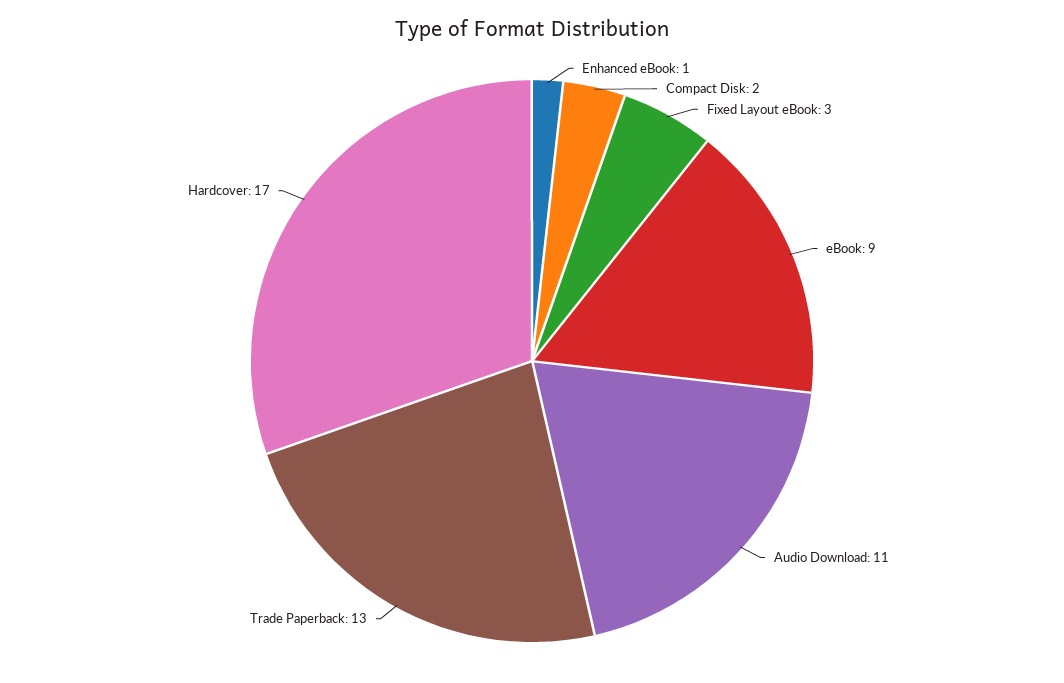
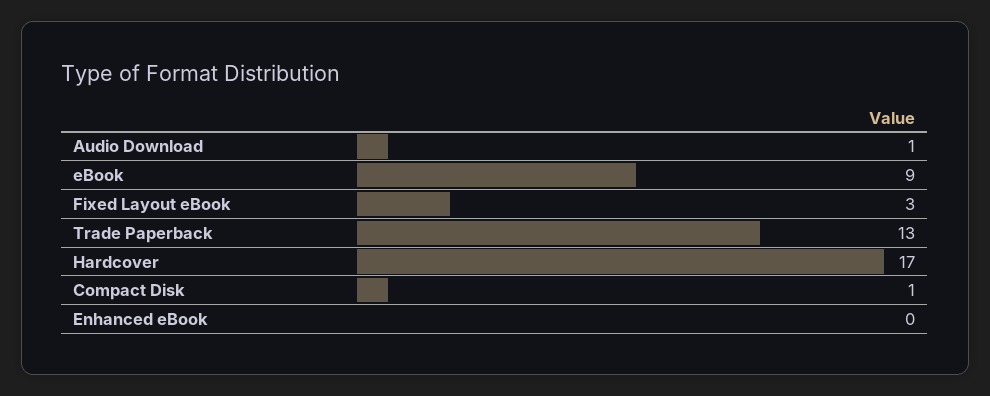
Enhanced eBook: 1 -> 0
Compact Disk: 2 -> 1
Audio Download: 11 -> 1

